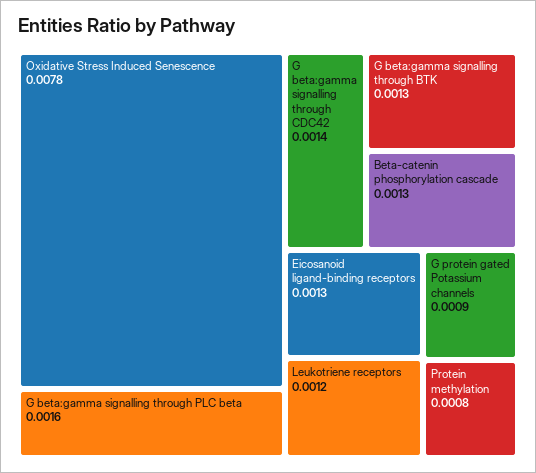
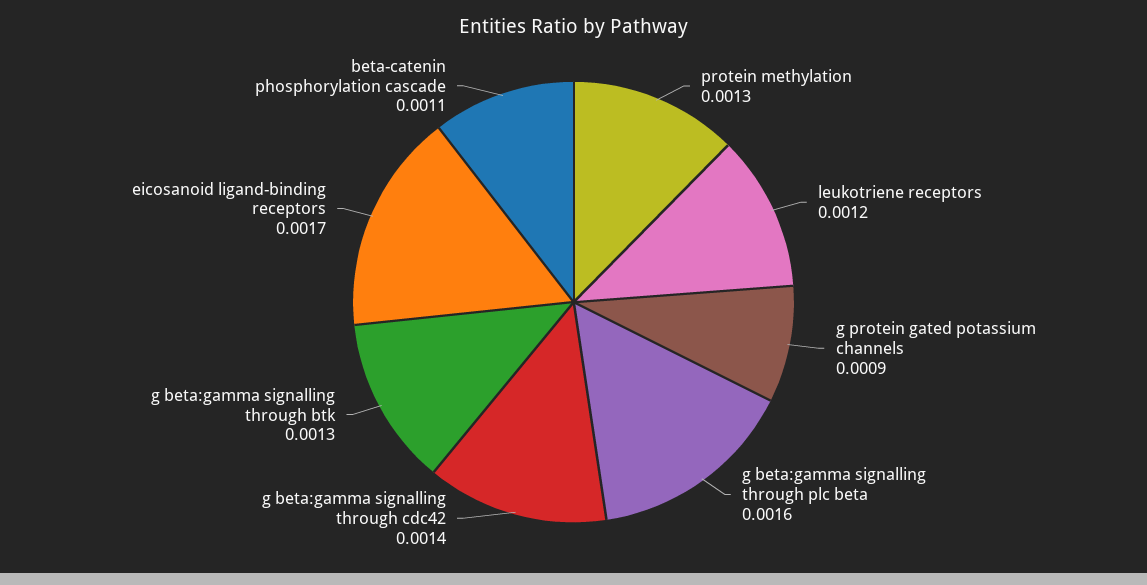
Oxidative Stress Induced Senescence: 0.0078 -> none
Beta-catenin phosphorylation cascade: 0.0013 -> 0.0011
Eicosanoid ligand-binding receptors: 0.0013 -> 0.0017
Protein methylation: 0.0008 -> 0.0013

